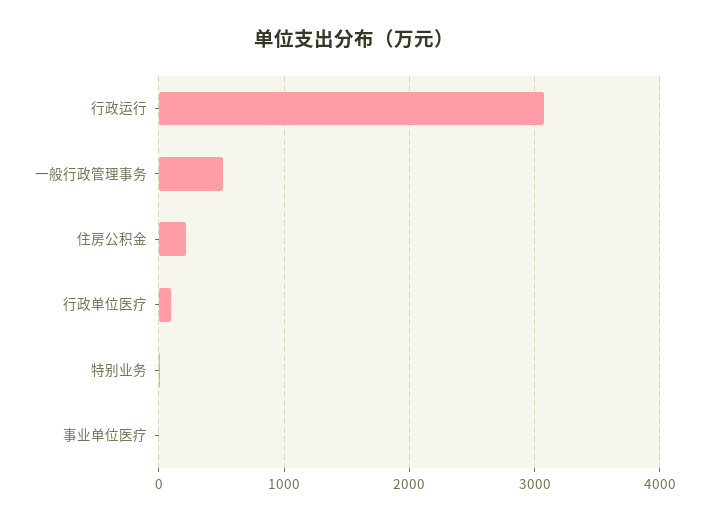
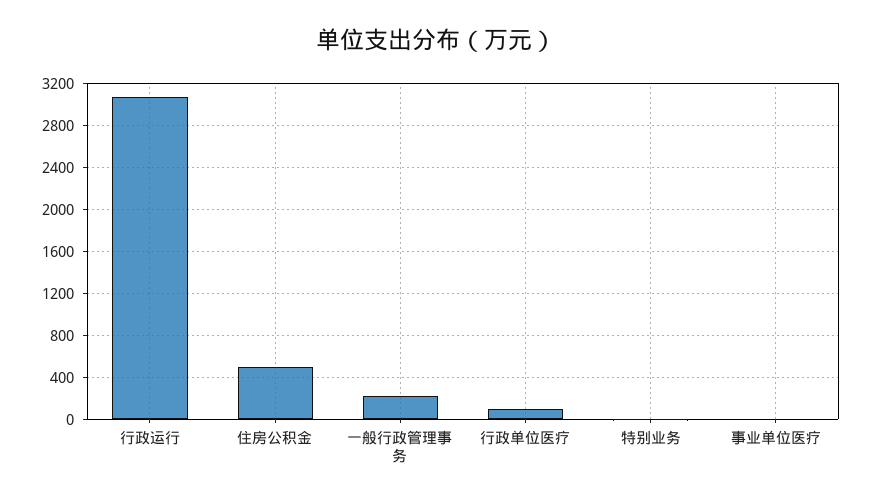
一般行政管理事务: 500 -> 200
住房公积金: 200 -> 500

